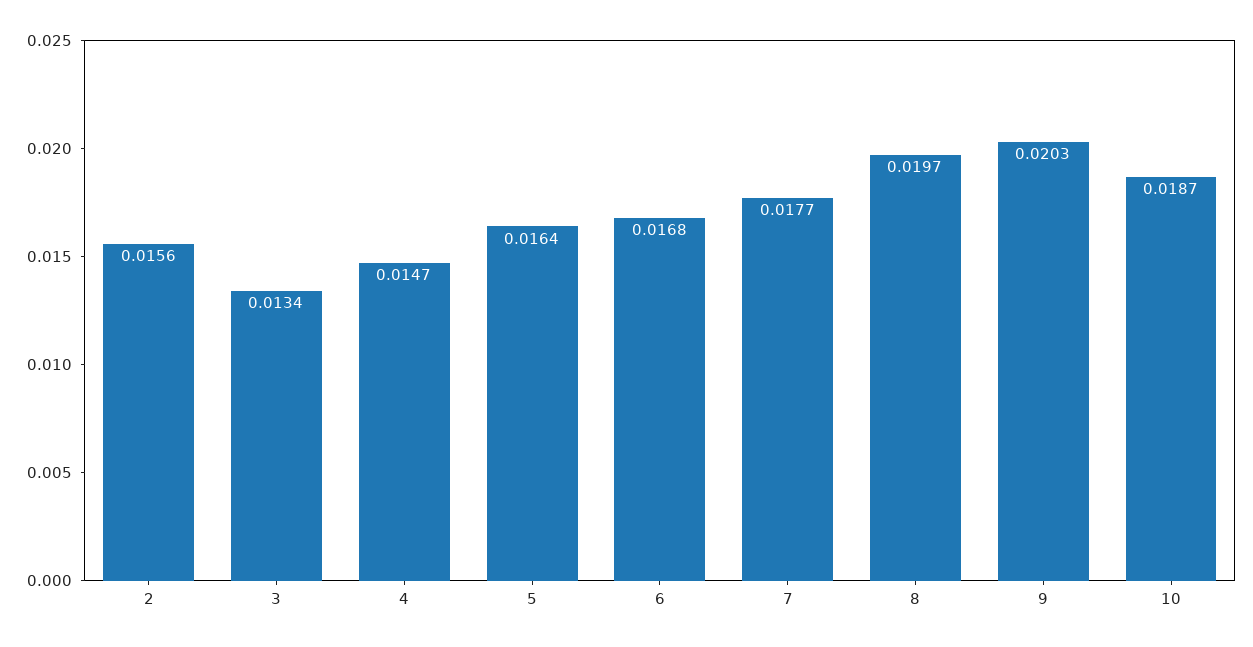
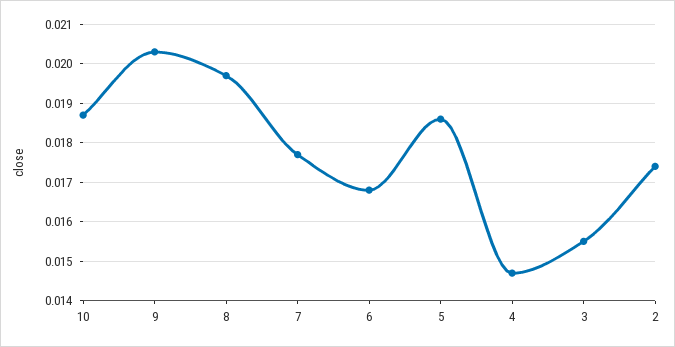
2: 0.0156 -> 0.0175
3: 0.0134 -> 0.0155
5: 0.0164 -> 0.0185

